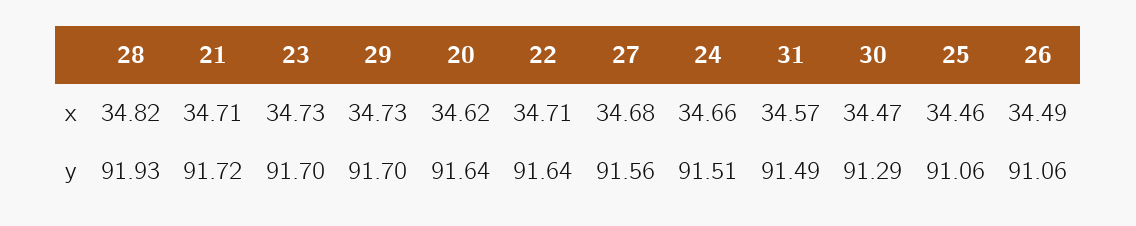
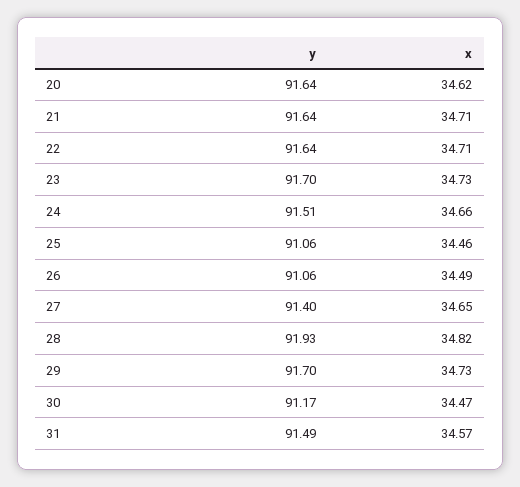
27, x: 34.68 -> 34.65
21, y: 91.72 -> 91.64
27, y: 91.56 -> 91.4
30, y: 91.29 -> 91.17

